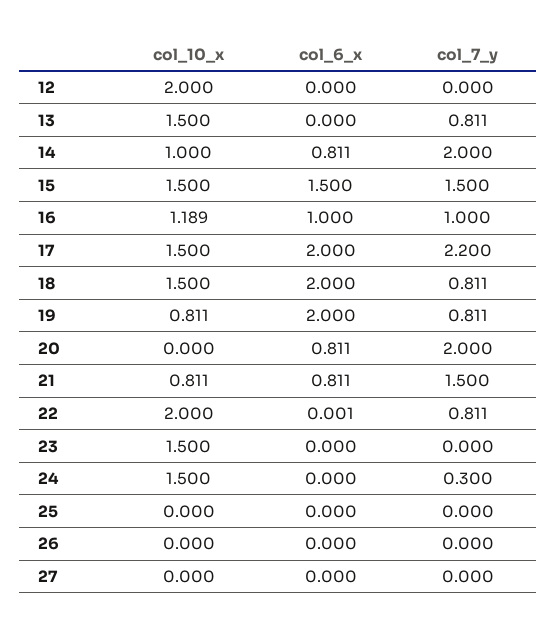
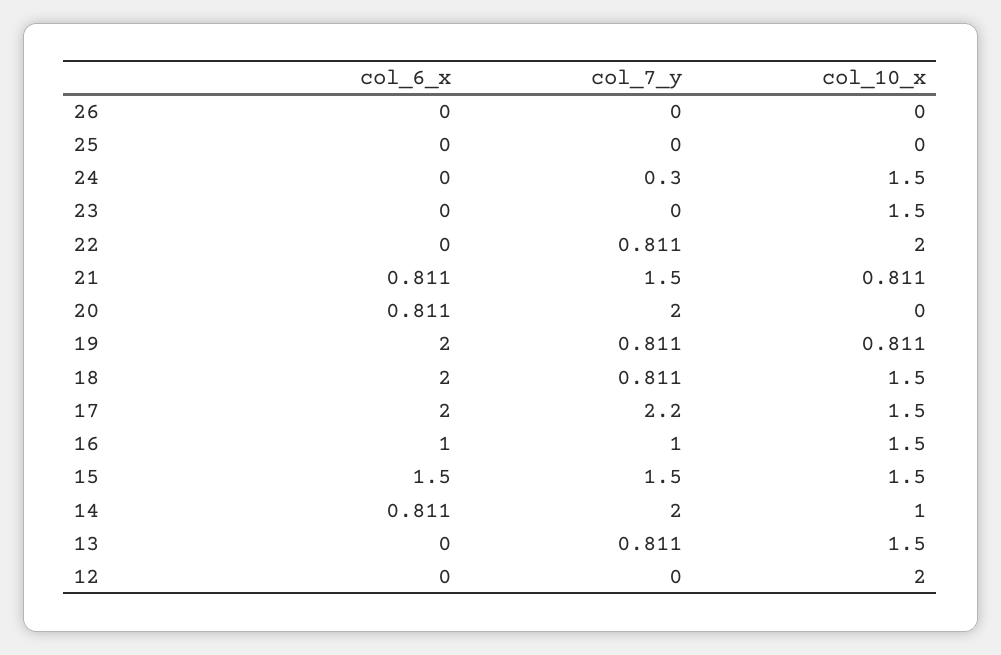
col_10_x, 16: 1.189 -> 1.5
col_6_x, 22: 0.001 -> 0
col_10_x, 27: 0 -> none
col_6_x, 27: 0 -> none
col_7_y, 27: 0 -> none

